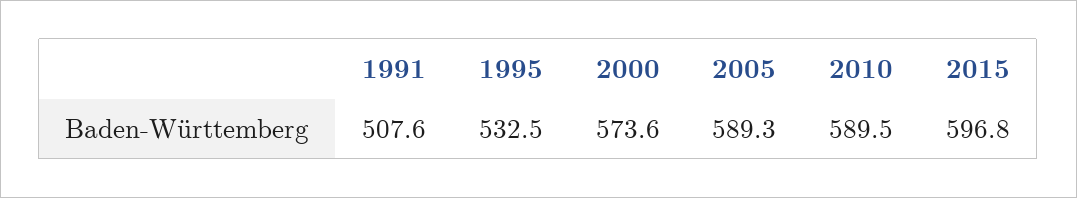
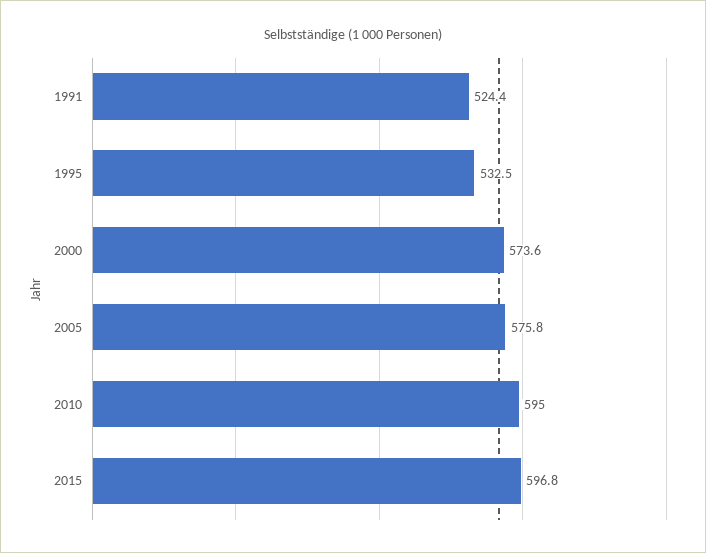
1991: 507.6 -> 524.4
2005: 589.3 -> 575.8
2010: 589.5 -> 595

